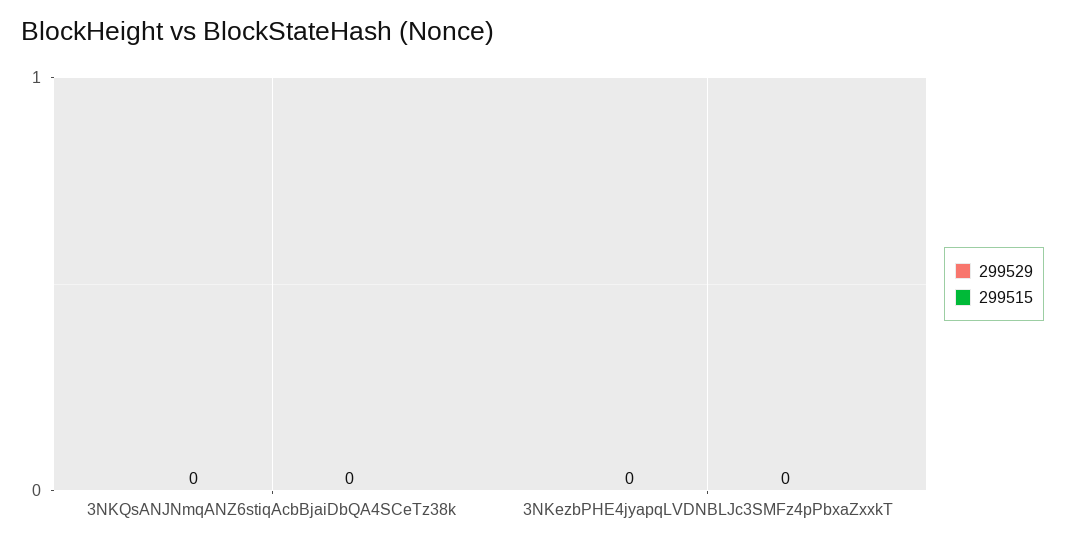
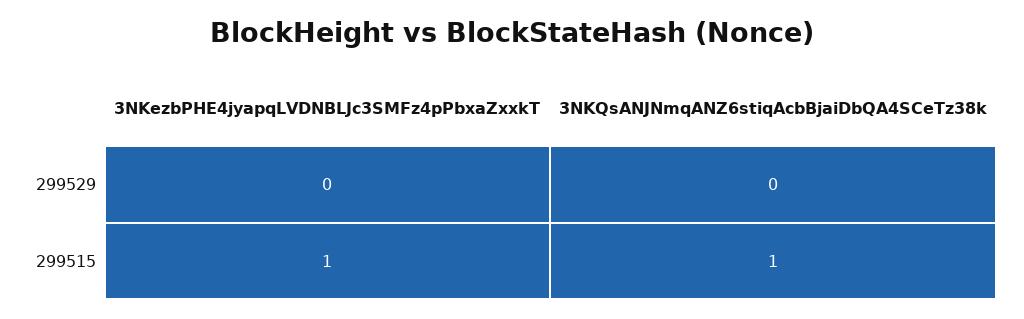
299515, 3NKQsANJNmqANZ6stiqAcbBjaiDbQA4SCeTz38k: 0 -> 1
299515, 3NKezbPHE4jyapqLVDNBLJc3SMFz4pPbxaZxxkT: 0 -> 1

